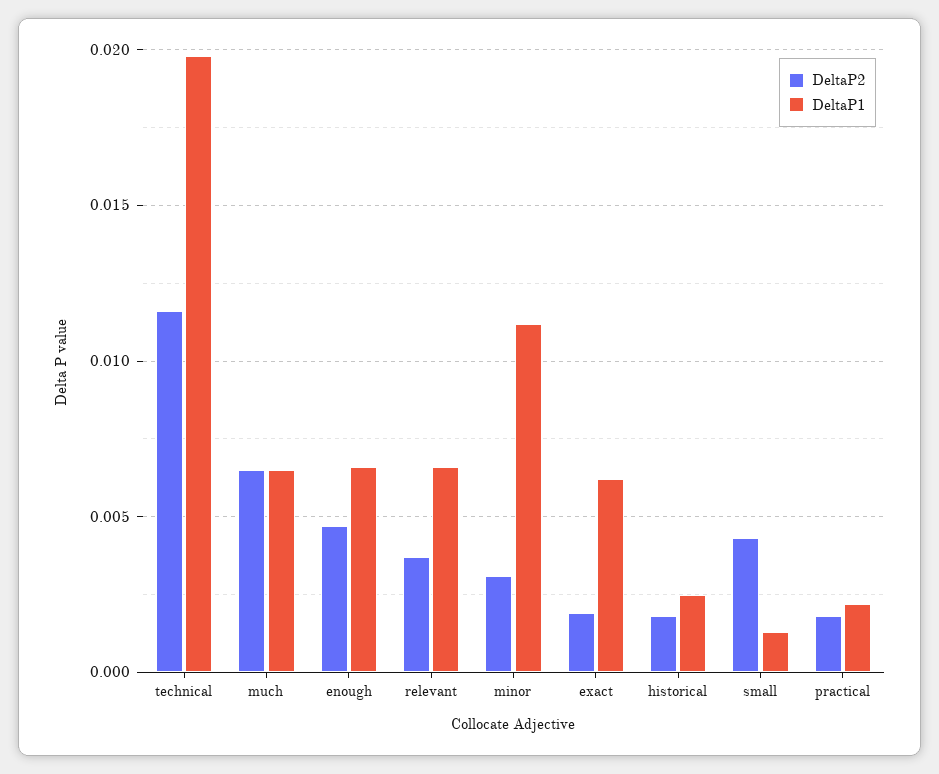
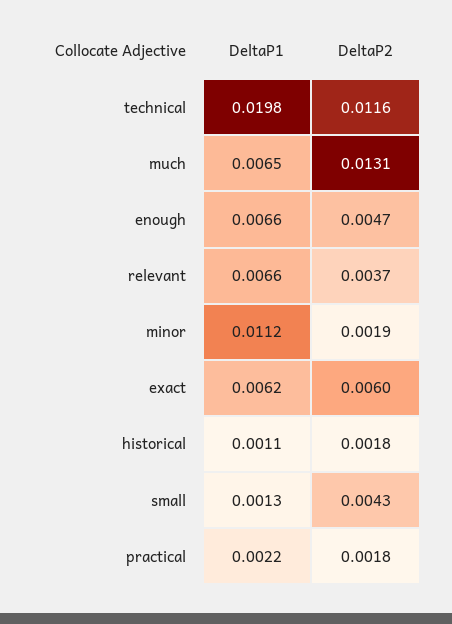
DeltaP2, much: 0.0065 -> 0.0131
DeltaP2, minor: 0.003 -> 0.0019
DeltaP2, exact: 0.002 -> 0.006
DeltaP1, historical: 0.0025 -> 0.0011

